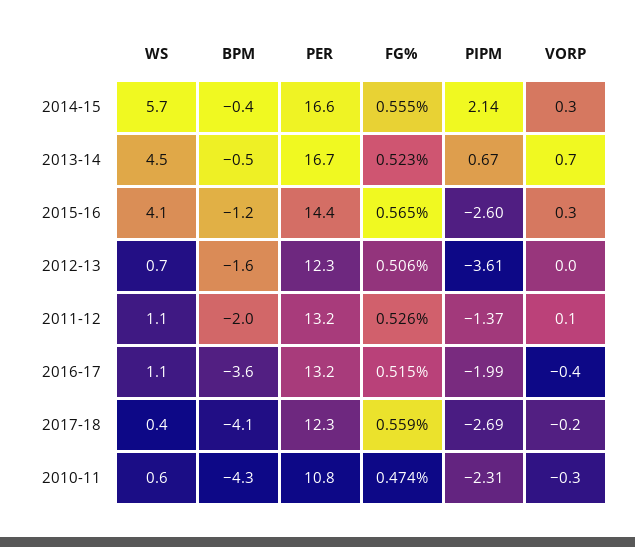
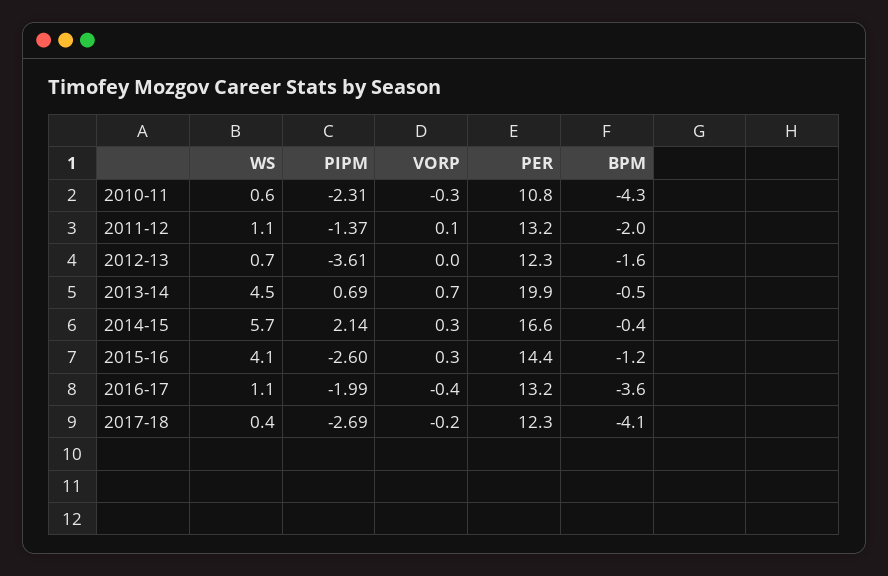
FG%, 2014-15: 0.555 -> none
PER, 2013-14: 16.7 -> 19.9
FG%, 2013-14: 0.523 -> none
PIPM, 2013-14: 0.67 -> 0.69
FG%, 2015-16: 0.565 -> none
FG%, 2012-13: 0.506 -> none
FG%, 2011-12: 0.526 -> none
FG%, 2016-17: 0.515 -> none
FG%, 2017-18: 0.559 -> none
FG%, 2010-11: 0.474 -> none

